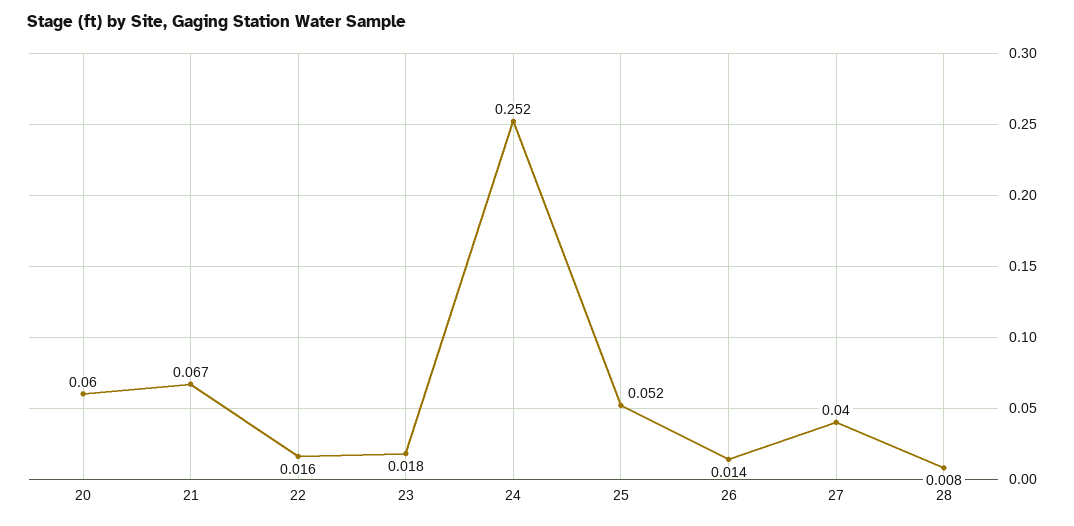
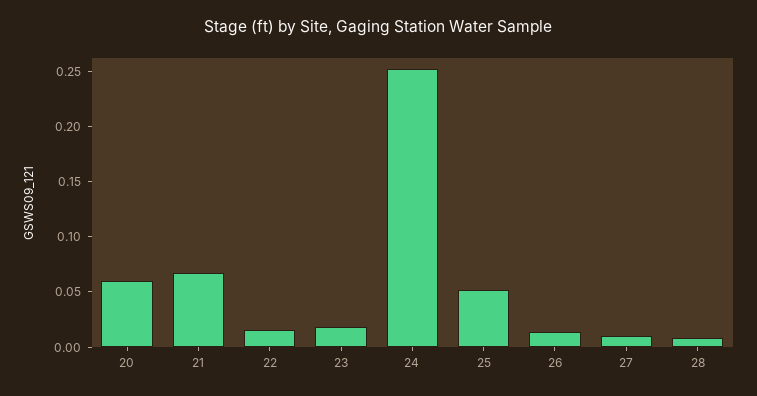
27: 0.04 -> 0.01

